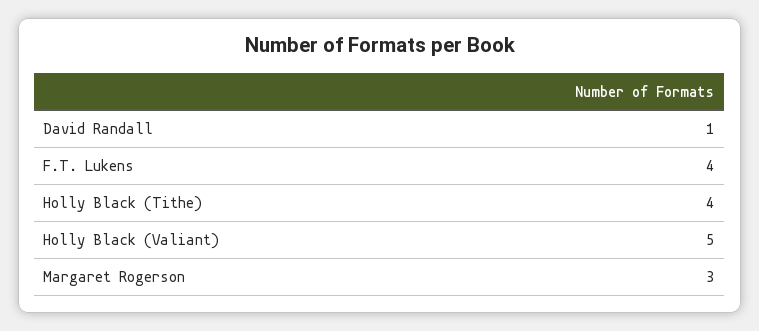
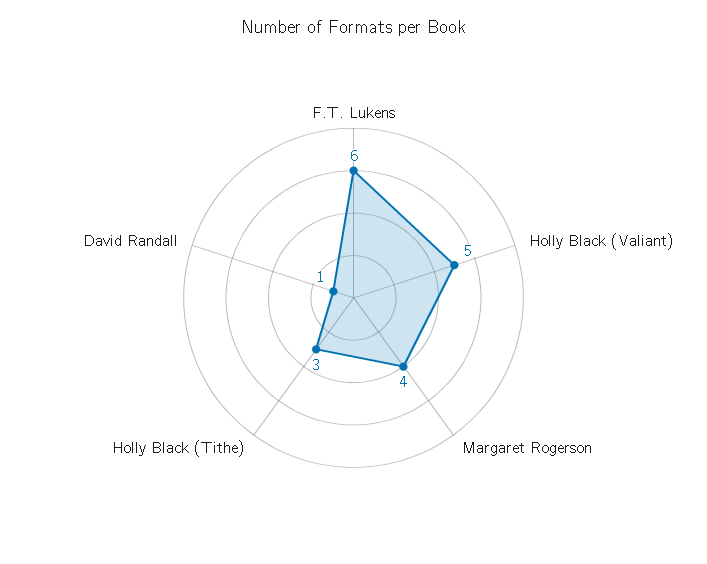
F.T. Lukens: 4 -> 6
Holly Black (Tithe): 4 -> 3
Margaret Rogerson: 3 -> 4

